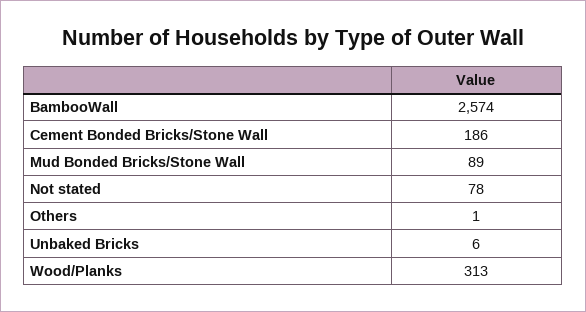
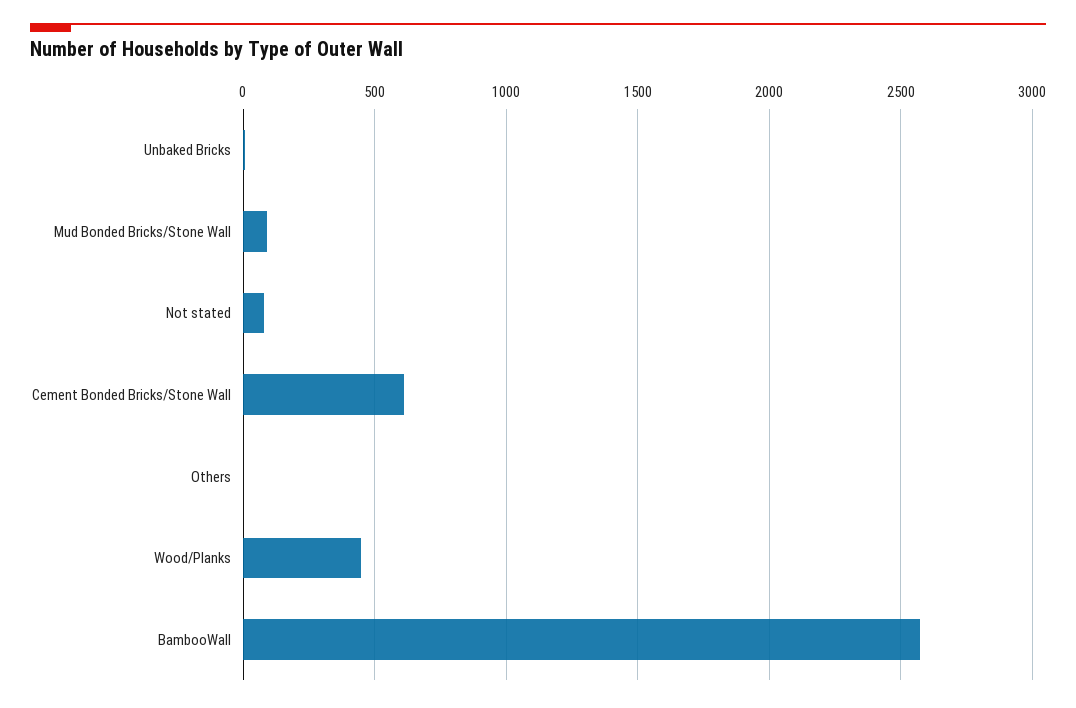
Cement Bonded Bricks/Stone Wall: 186 -> 600
Wood/Planks: 313 -> 450

